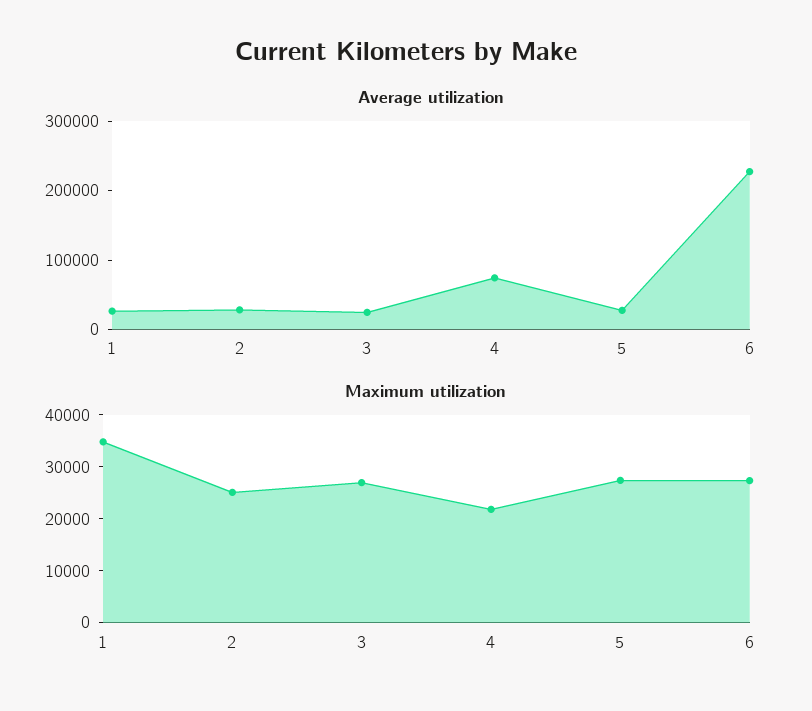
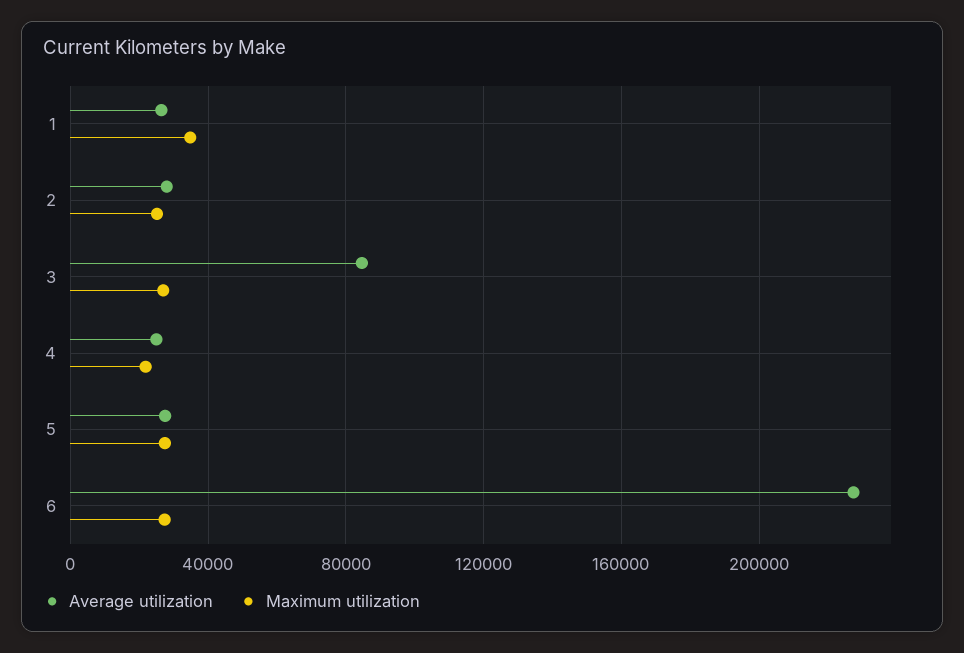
Average utilization, 3: 20000 -> 85000
Average utilization, 4: 80000 -> 25000

